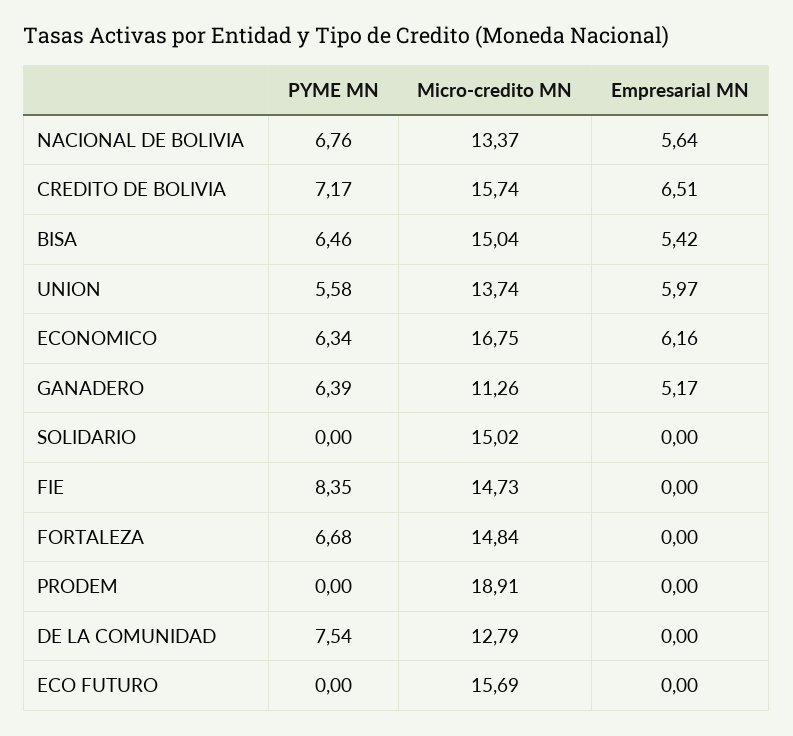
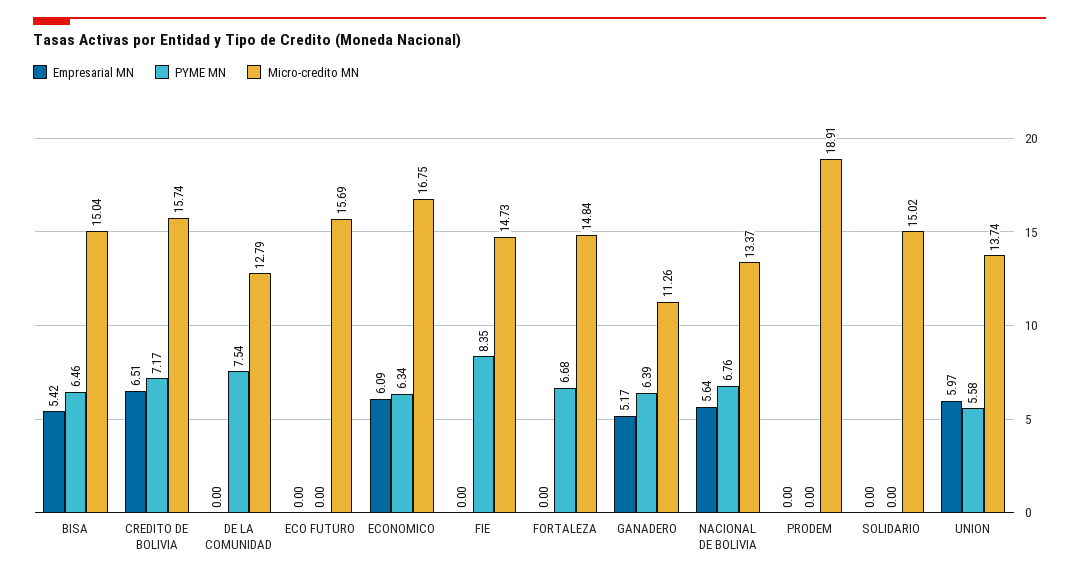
Empresarial MN, ECONOMICO: 6.16 -> 6.09

